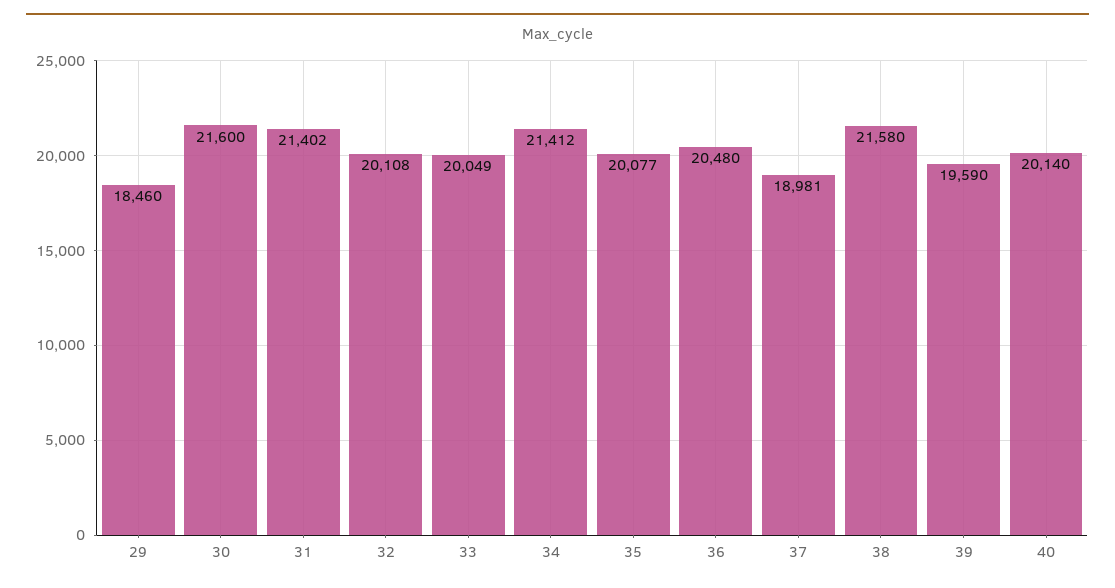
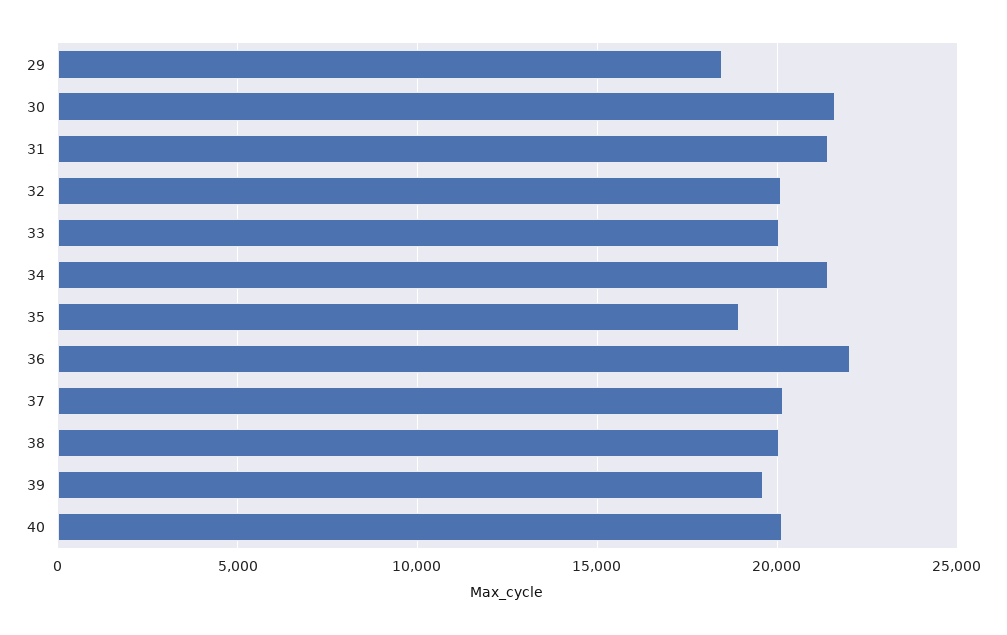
35: 20077 -> 19000
36: 20480 -> 22000
37: 18981 -> 20000
38: 21580 -> 20000

